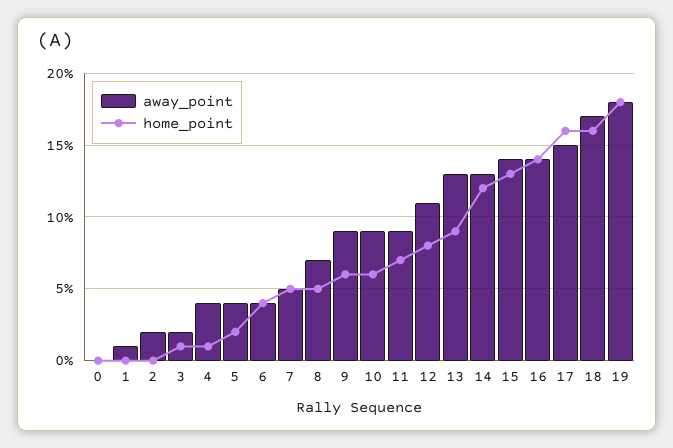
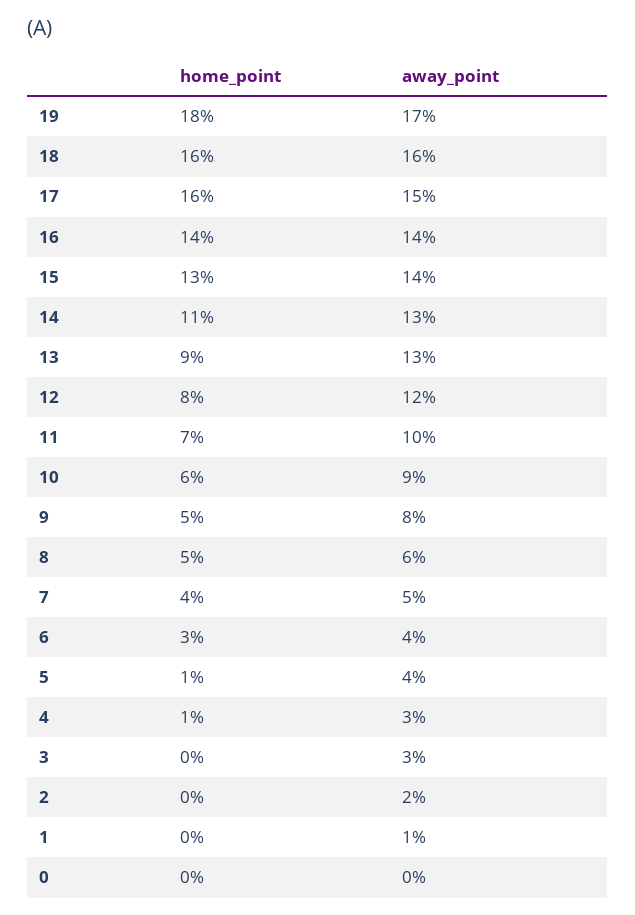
away_point, 3: 2 -> 3
home_point, 3: 1 -> 0
away_point, 4: 4 -> 3
home_point, 5: 2 -> 1
home_point, 6: 4 -> 3
home_point, 7: 5 -> 4
away_point, 8: 7 -> 6
away_point, 9: 9 -> 8
home_point, 9: 6 -> 5
away_point, 11: 9 -> 10
away_point, 12: 11 -> 12
home_point, 14: 12 -> 11
away_point, 18: 17 -> 16
away_point, 19: 18 -> 17

